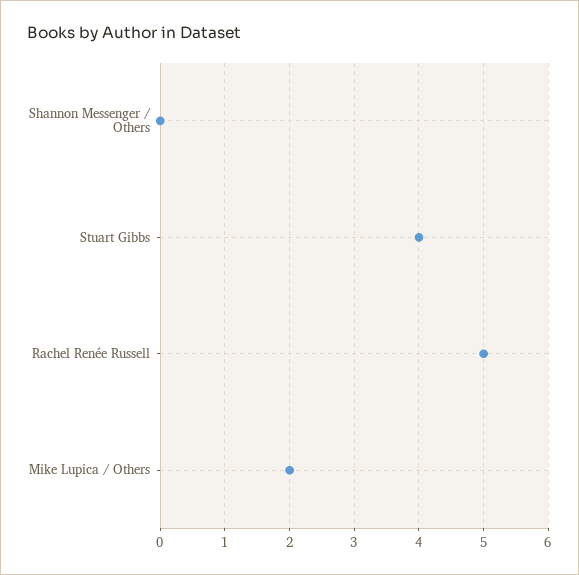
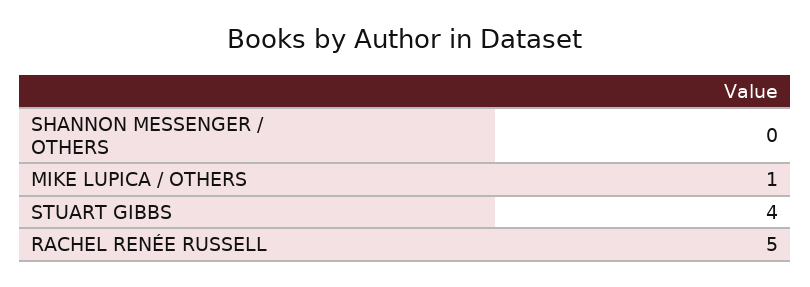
Mike Lupica / Others: 2 -> 1

